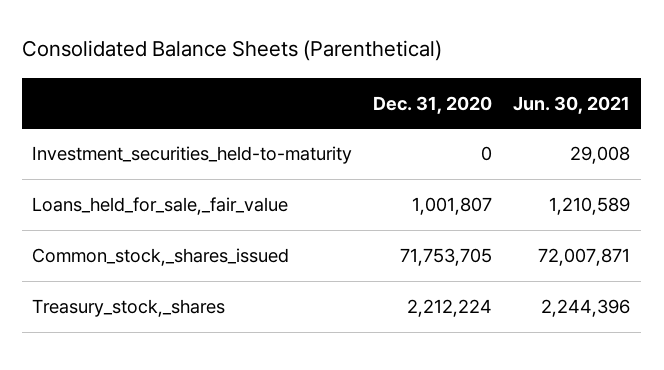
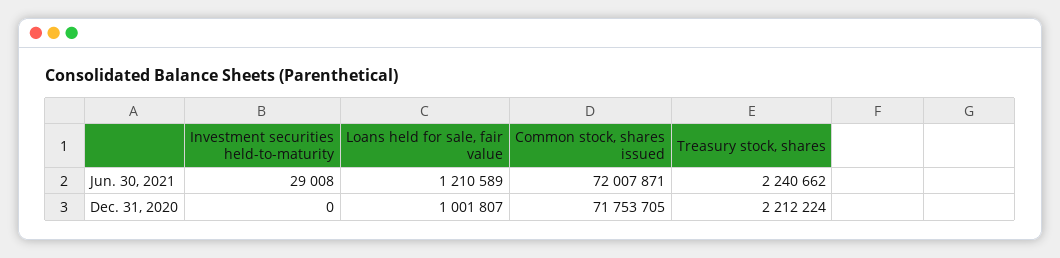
Jun. 30, 2021, Treasury_stock,_shares: 2244396 -> 2240662

